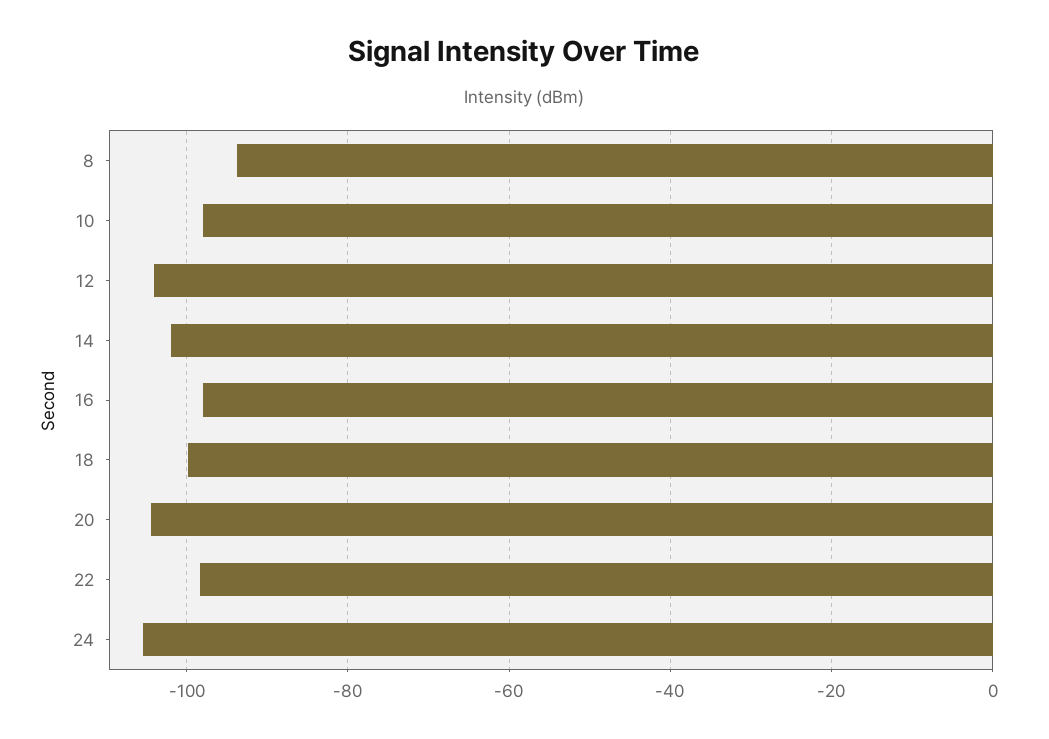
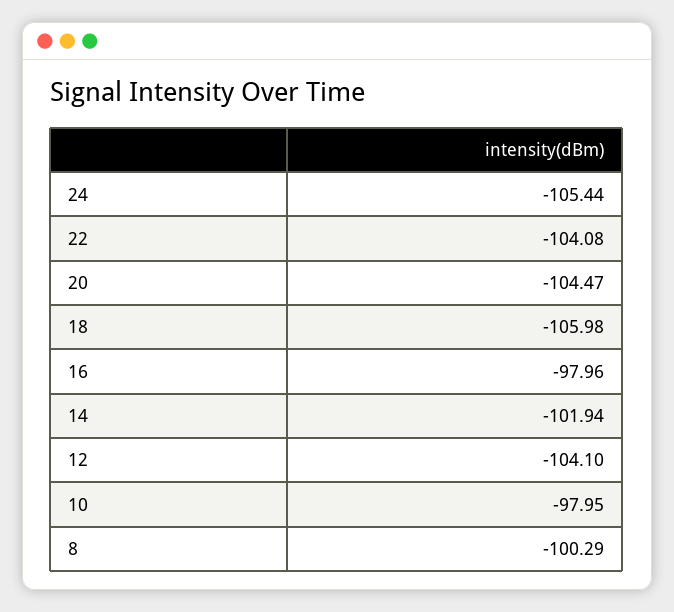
8: -94 -> -100.29
18: -100 -> -105.98
22: -98 -> -104.08

